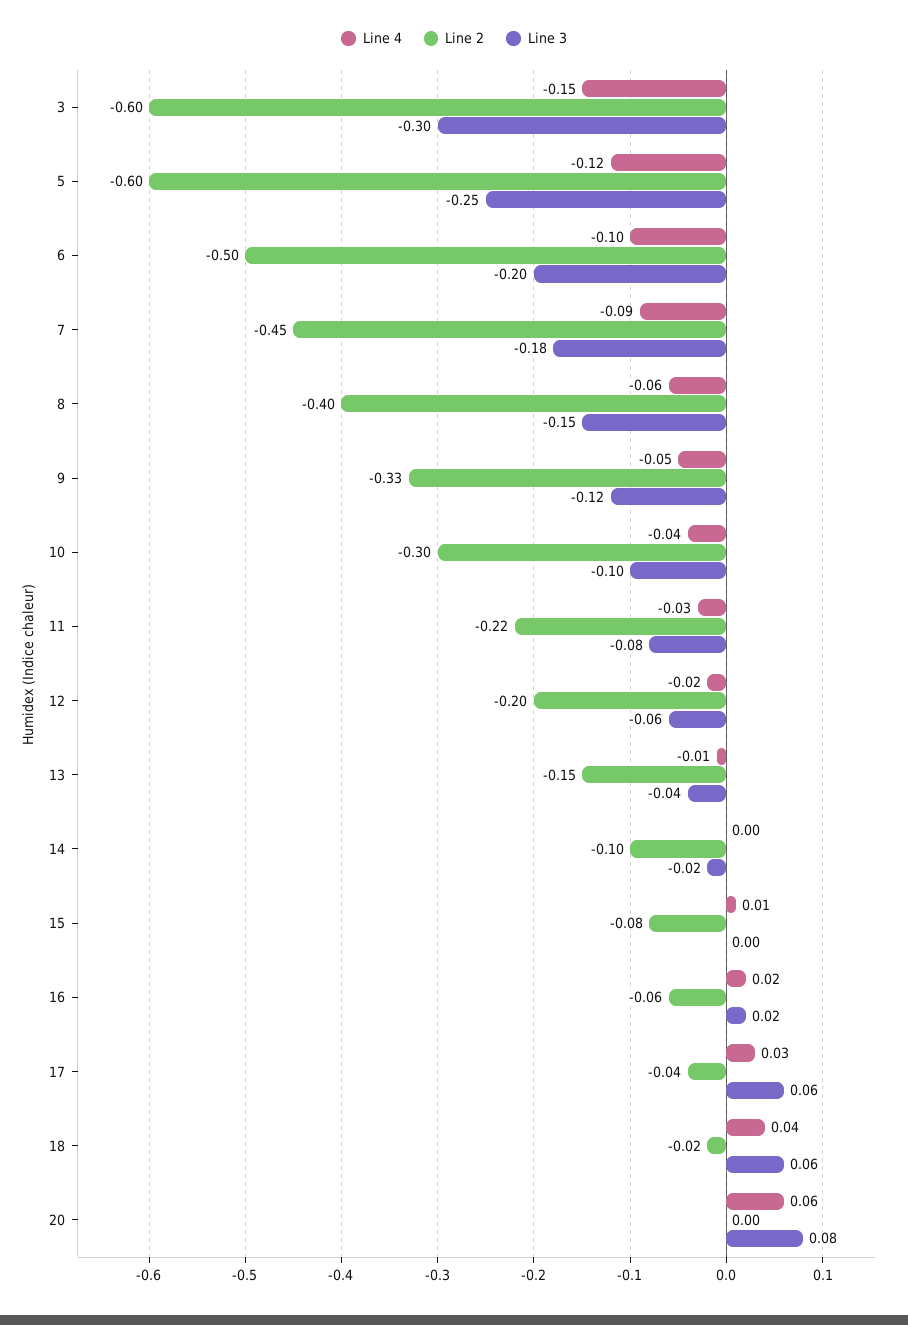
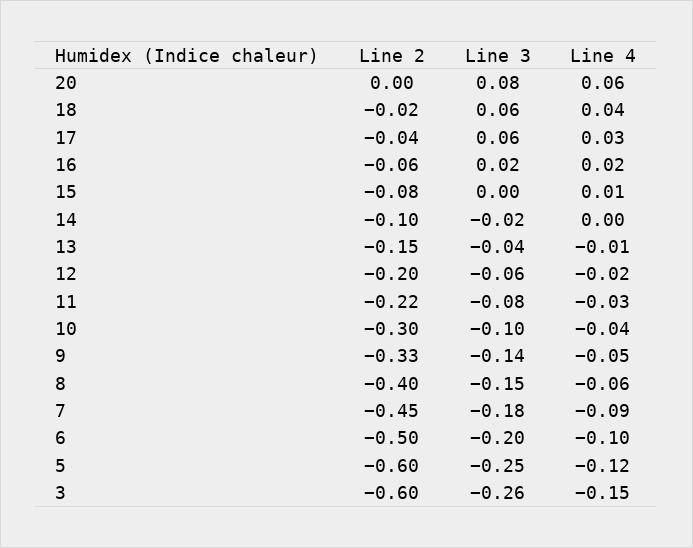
Line 3, 3: -0.3 -> -0.26
Line 3, 9: -0.12 -> -0.14

